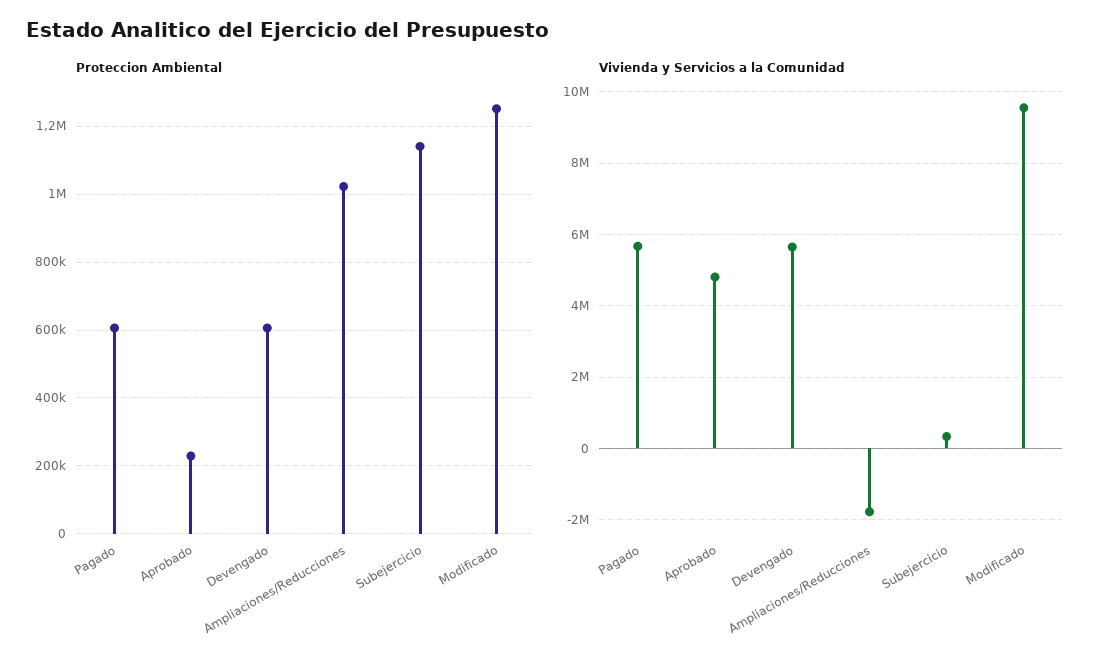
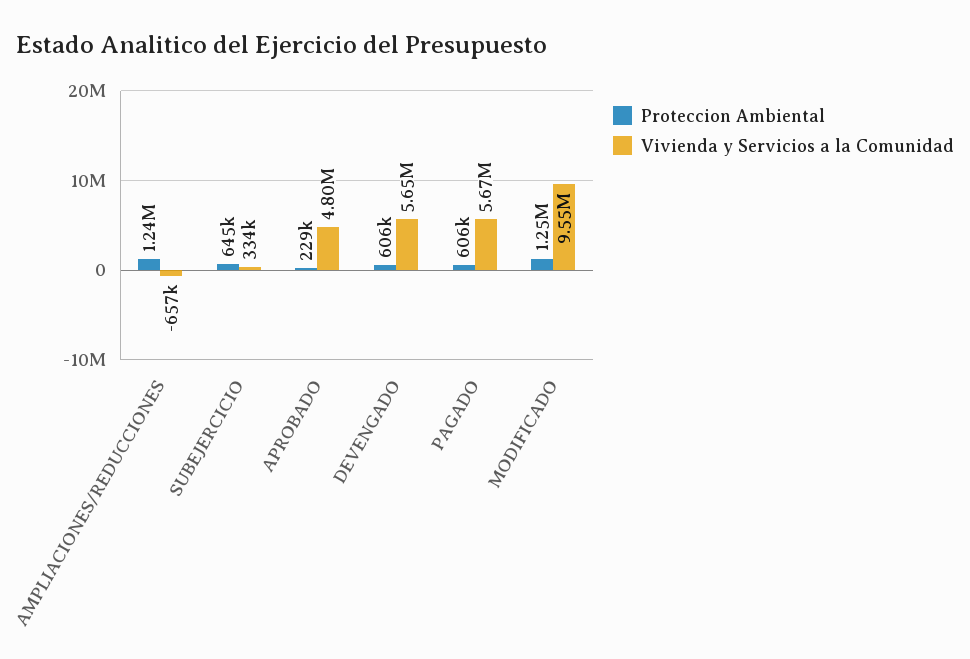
Proteccion Ambiental, Ampliaciones/Reducciones: 1020000 -> 1240000
Proteccion Ambiental, Subejercicio: 1140000 -> 645000
Vivienda y Servicios a la Comunidad, Ampliaciones/Reducciones: -1800000 -> -657000

